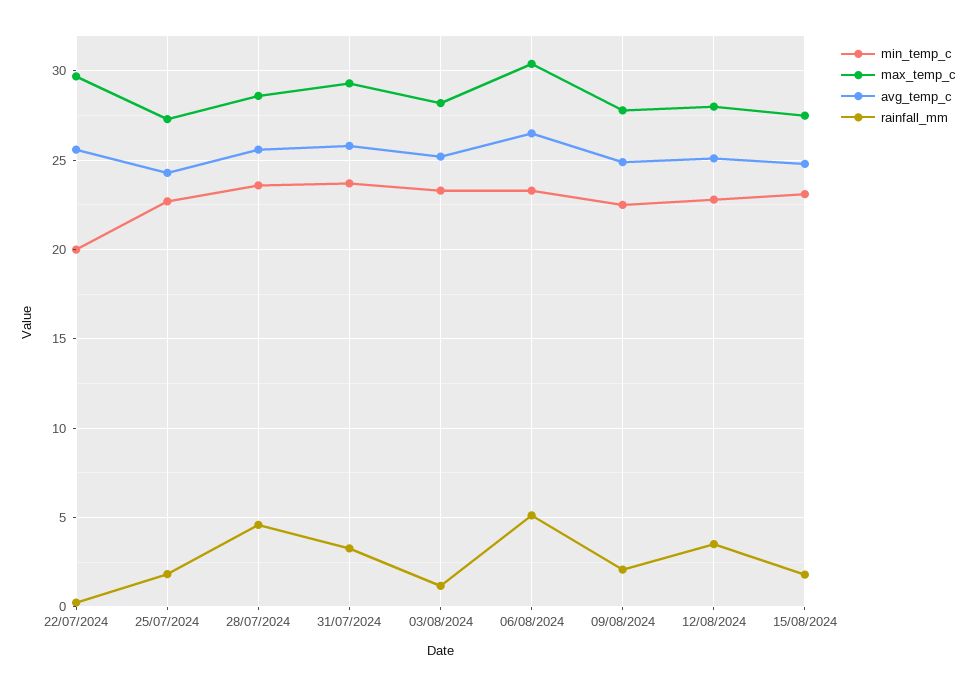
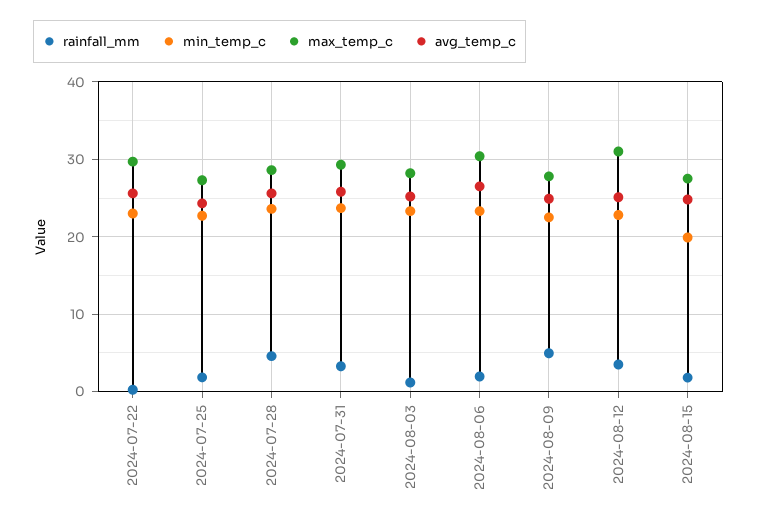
min_temp_c, 22/07/2024: 20 -> 23
rainfall_mm, 06/08/2024: 5 -> 2
rainfall_mm, 09/08/2024: 2 -> 5
max_temp_c, 12/08/2024: 28 -> 31
min_temp_c, 15/08/2024: 23 -> 20

